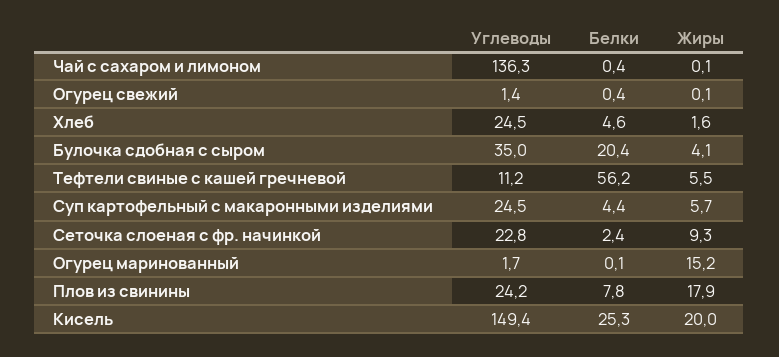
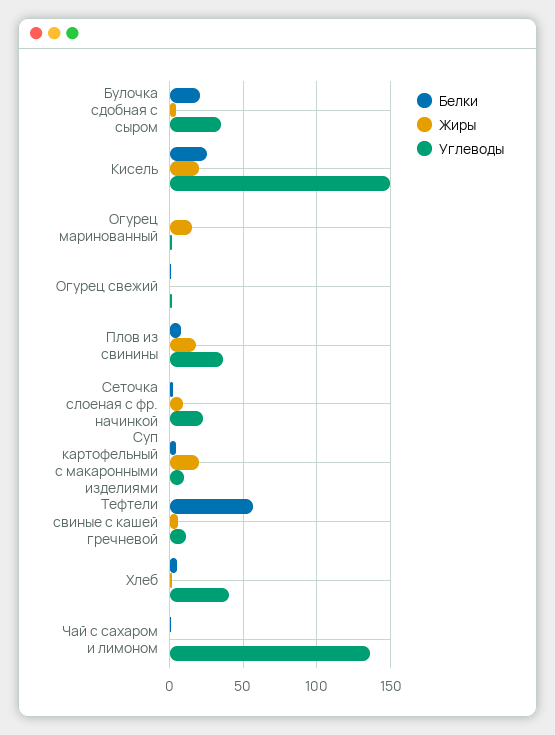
Углеводы, Хлеб: 24.5 -> 40
Углеводы, Суп картофельный с макаронными изделиями: 24.5 -> 10
Жиры, Суп картофельный с макаронными изделиями: 5.7 -> 20
Углеводы, Плов из свинины: 24.2 -> 35

